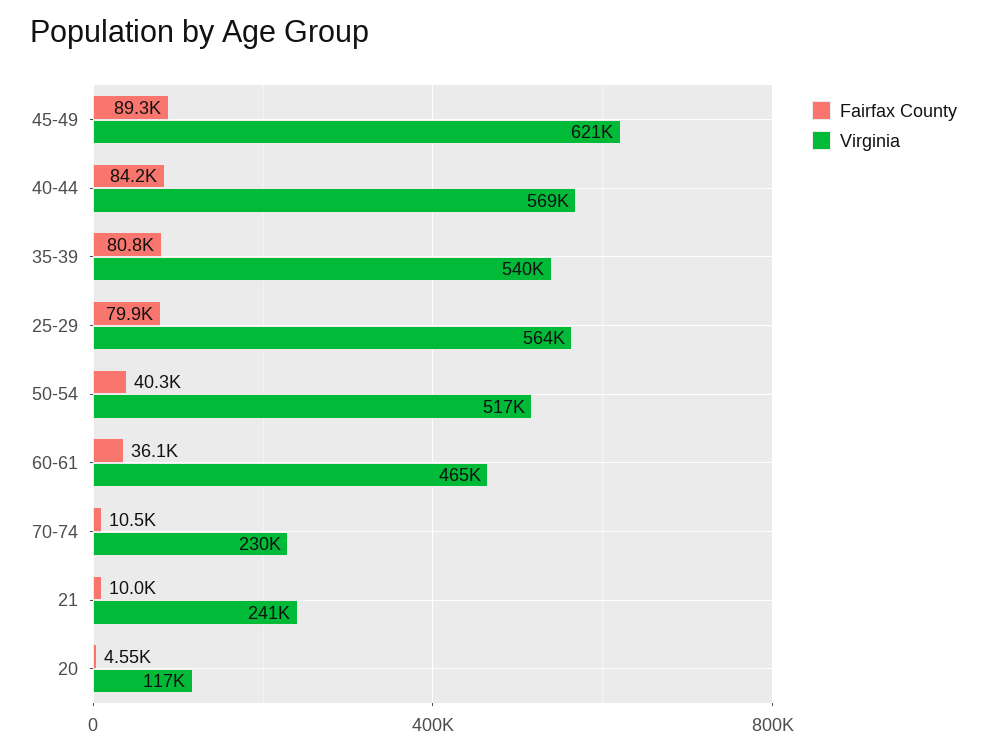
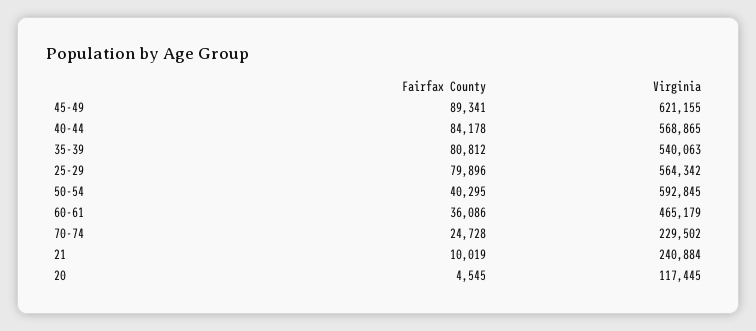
Virginia, 50-54: 517000 -> 592845
Fairfax County, 70-74: 10500 -> 24728

